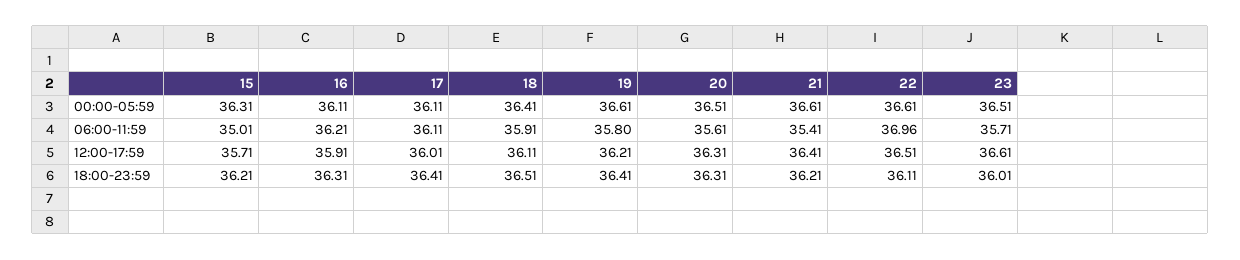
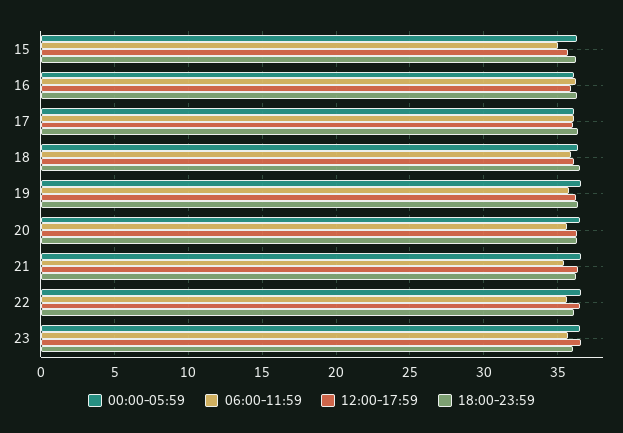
06:00-11:59, 22: 36.96 -> 35.5

